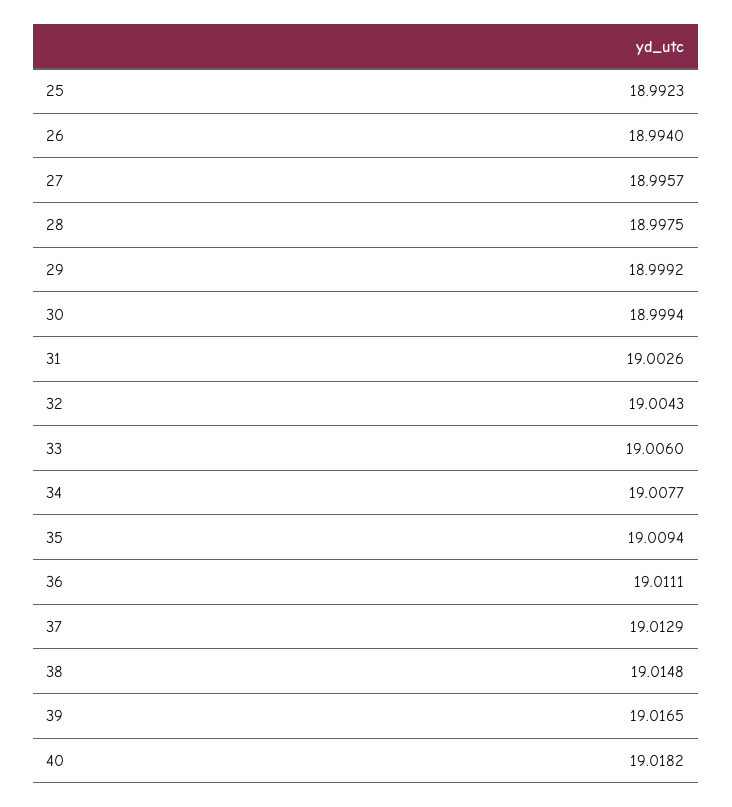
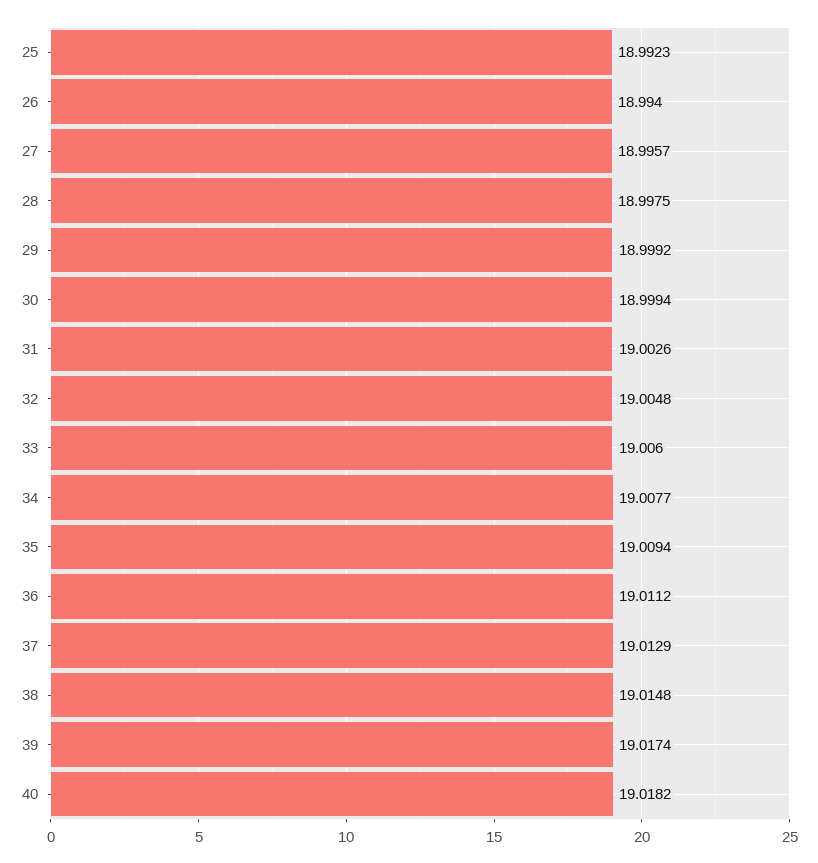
32: 19.0043 -> 19.0048
36: 19.0111 -> 19.0112
39: 19.0165 -> 19.0174

